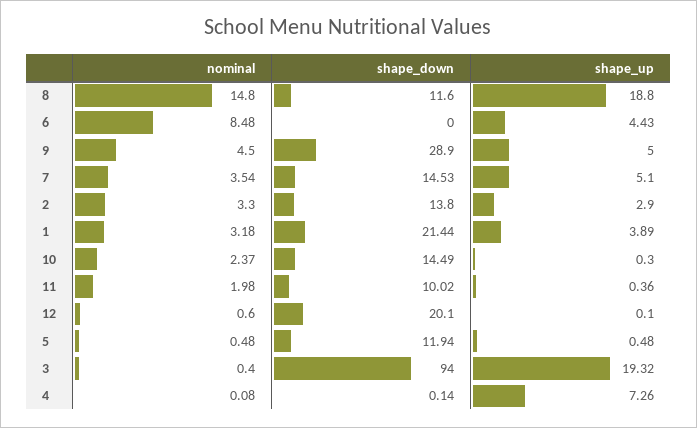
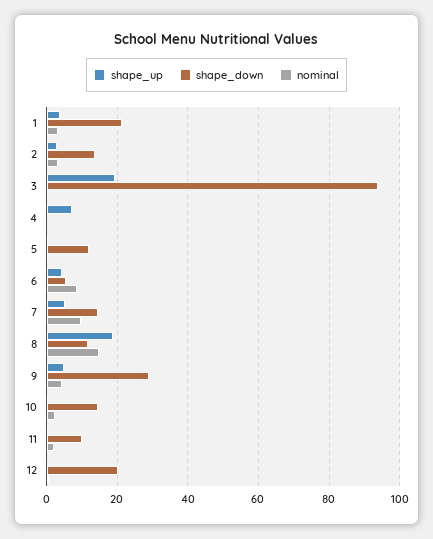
shape_down, 6: 0 -> 6
nominal, 7: 3.54 -> 10

